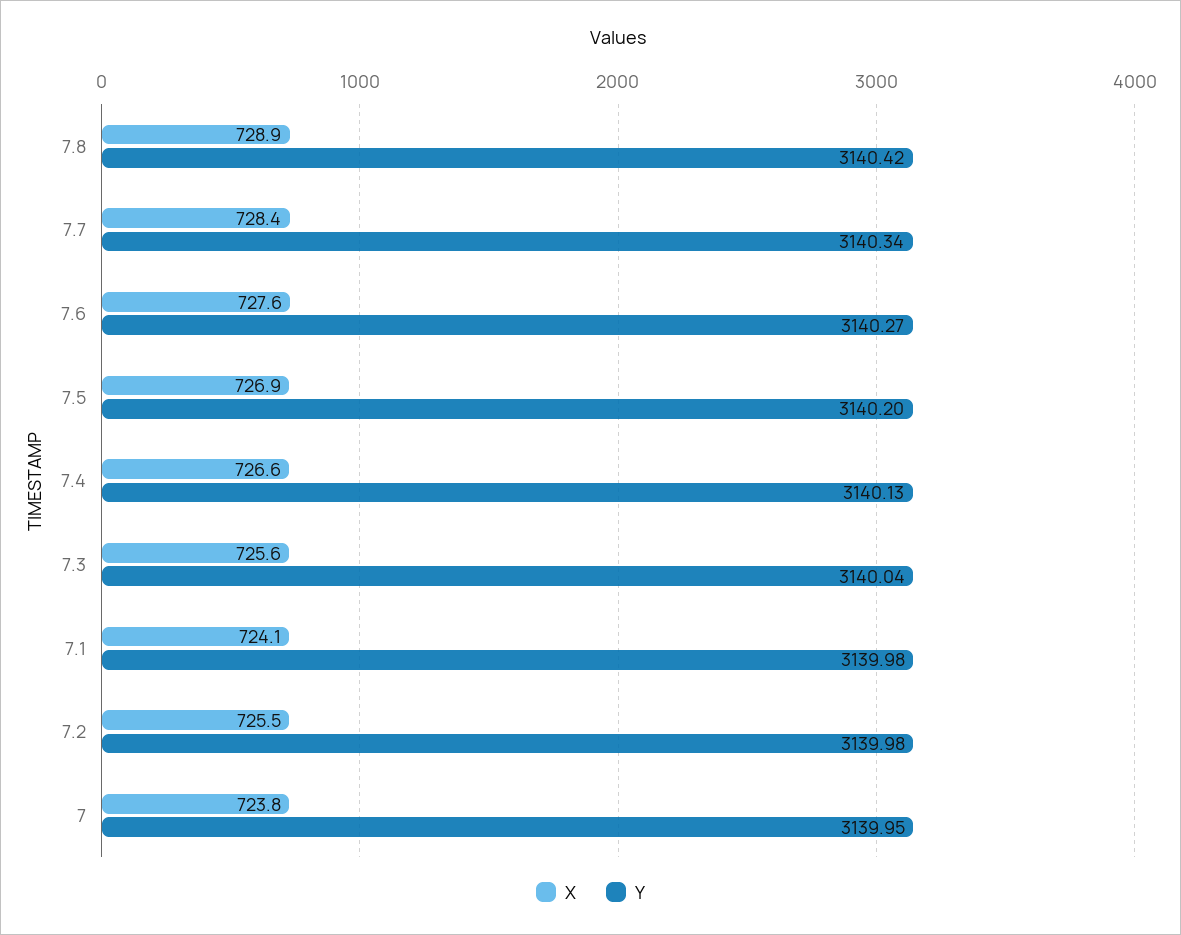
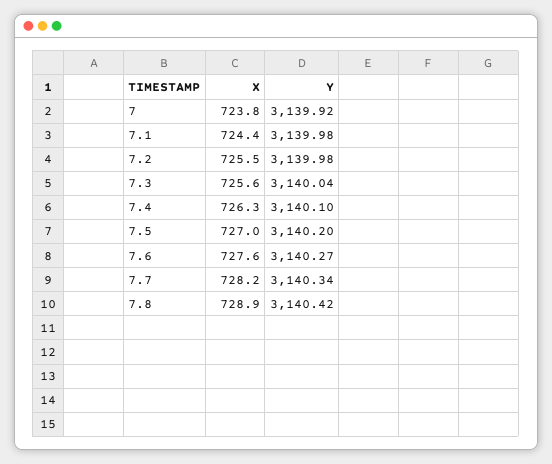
X, 7.7: 728.4 -> 728.2
X, 7.5: 726.9 -> 727
X, 7.4: 726.6 -> 726.3
Y, 7.4: 3140.13 -> 3140.1
X, 7.1: 724.1 -> 724.4
Y, 7: 3139.95 -> 3139.92

